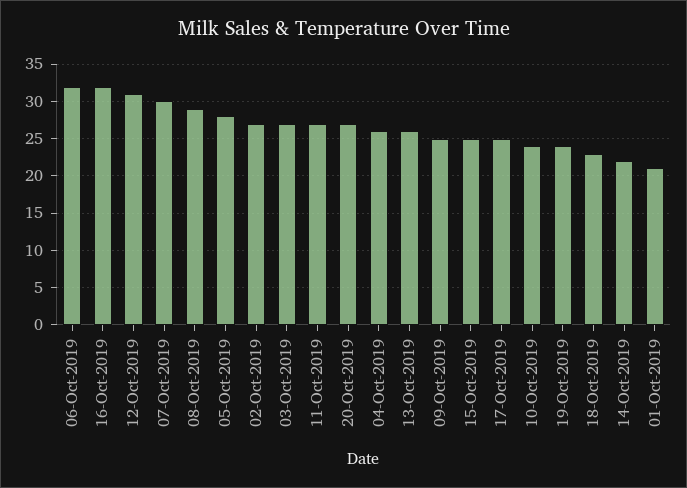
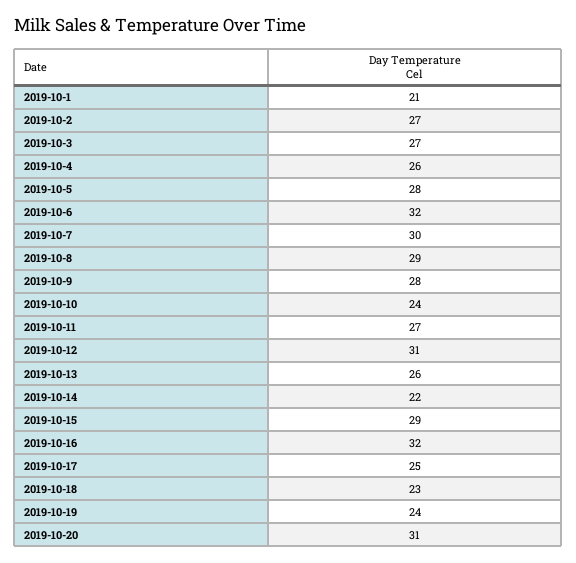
20-Oct-2019: 27 -> 31
09-Oct-2019: 25 -> 28
15-Oct-2019: 25 -> 29

